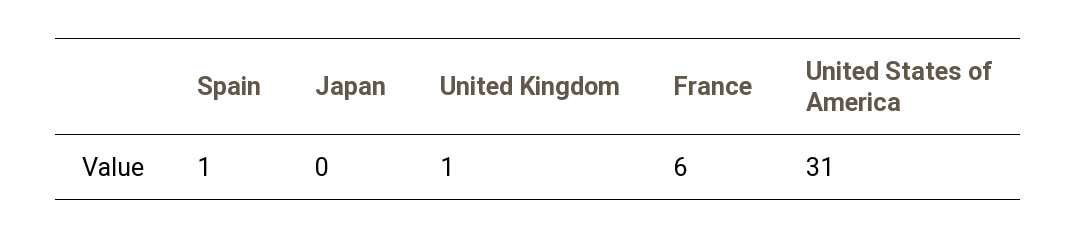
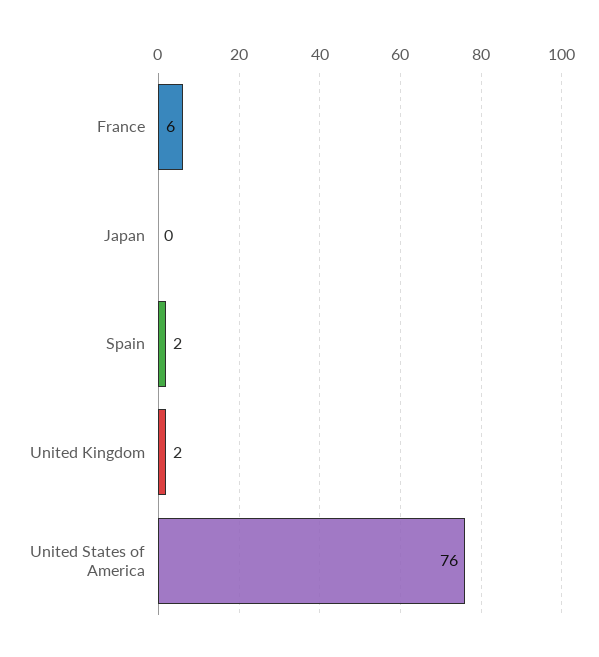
Spain: 1 -> 2
United Kingdom: 1 -> 2
United States of America: 31 -> 76

